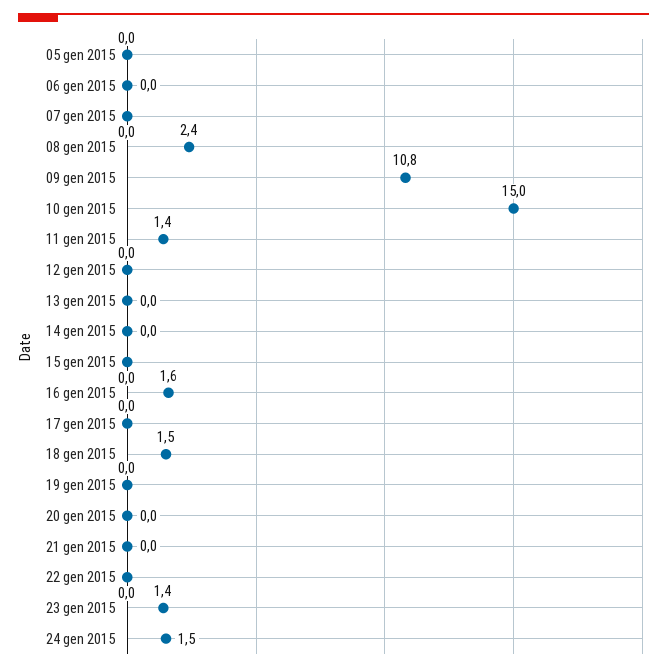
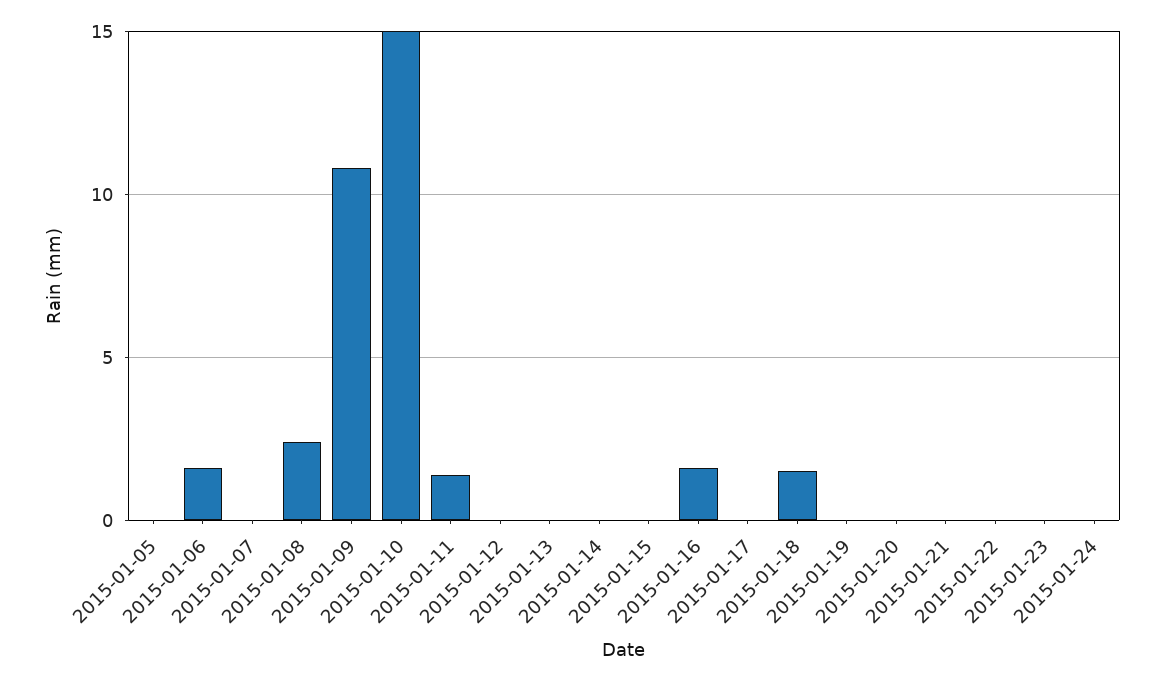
06 gen 2015: 0 -> 1.5
23 gen 2015: 1.4 -> 0
24 gen 2015: 1.5 -> 0

